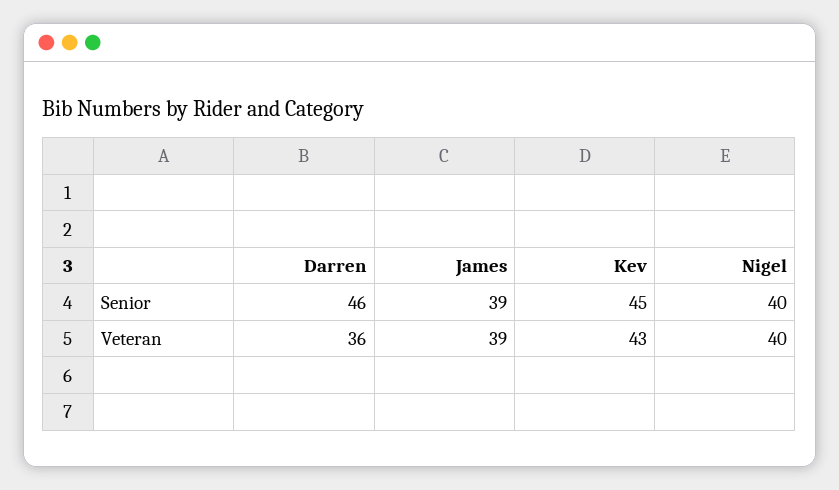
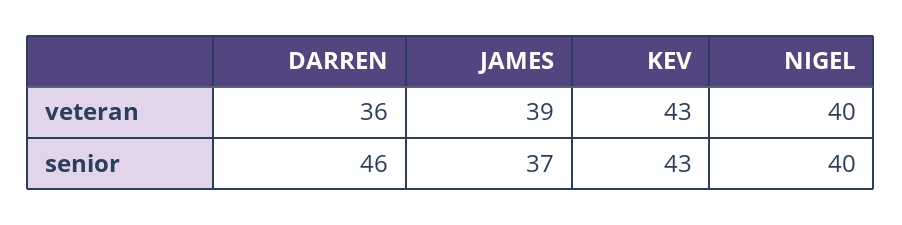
James, Senior: 39 -> 37
Kev, Senior: 45 -> 43

